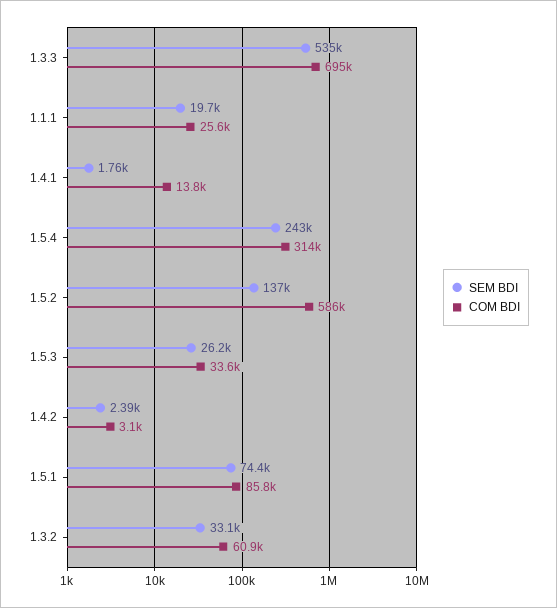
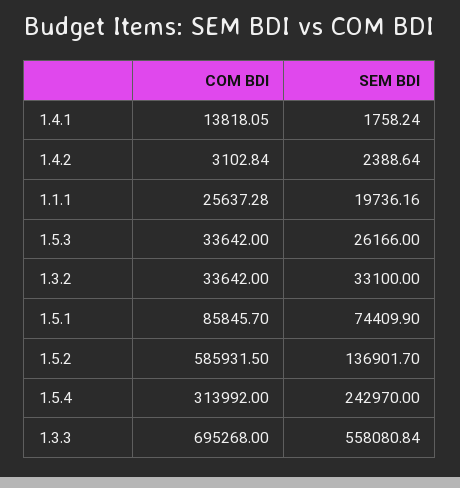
SEM BDI, 1.3.3: 535000 -> 558080.84
COM BDI, 1.3.2: 60900 -> 33642

